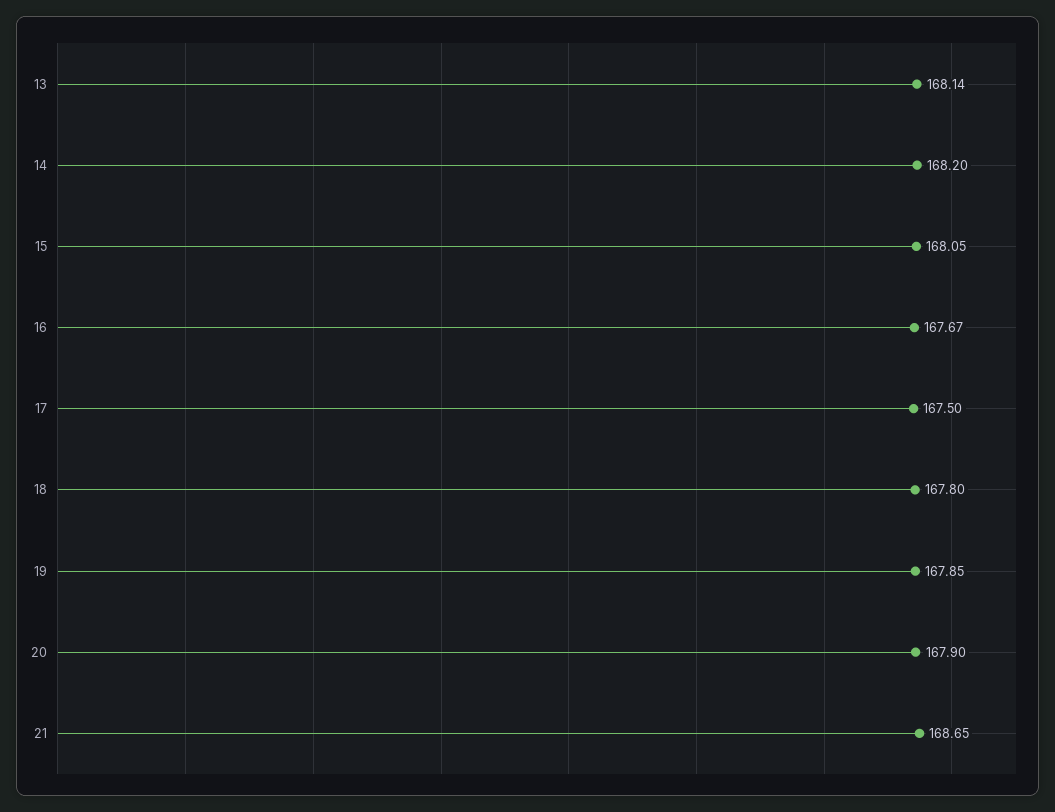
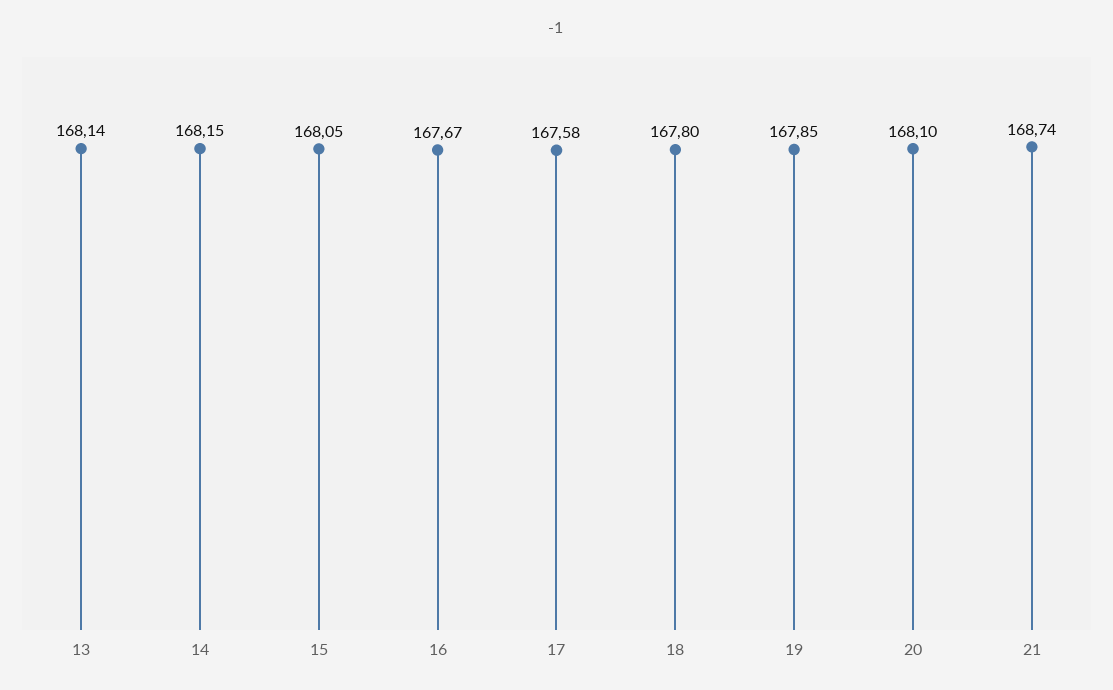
14: 168.2 -> 168.15
17: 167.5 -> 167.58
20: 167.9 -> 168.1
21: 168.65 -> 168.74

